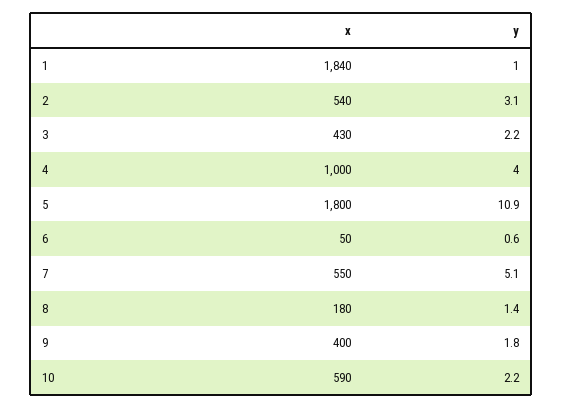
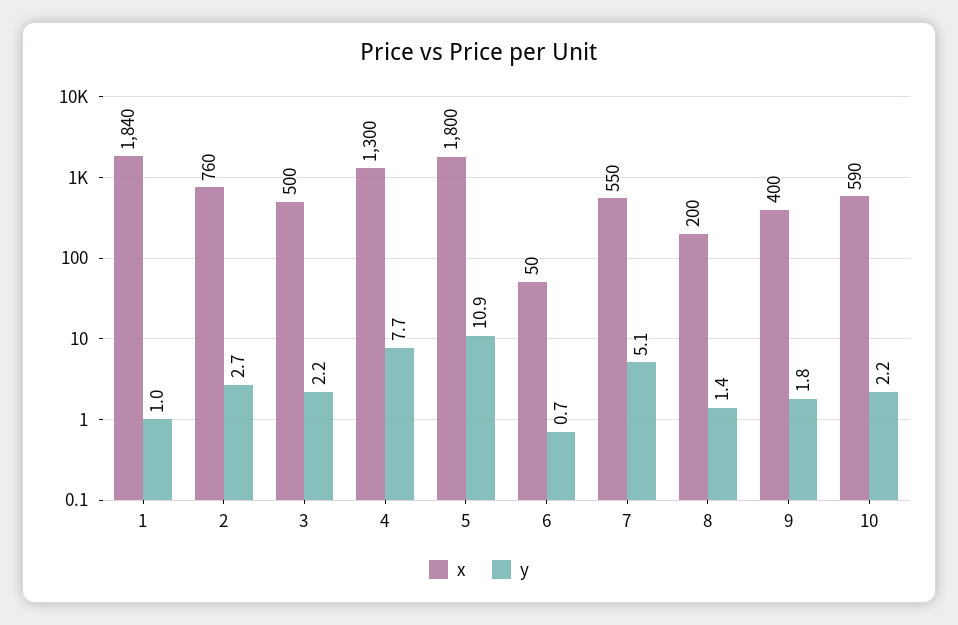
x, 2: 540 -> 760
y, 2: 3.1 -> 2.7
x, 3: 430 -> 500
x, 4: 1000 -> 1300
y, 4: 4 -> 7.7
y, 6: 0.6 -> 0.7
x, 8: 180 -> 200

